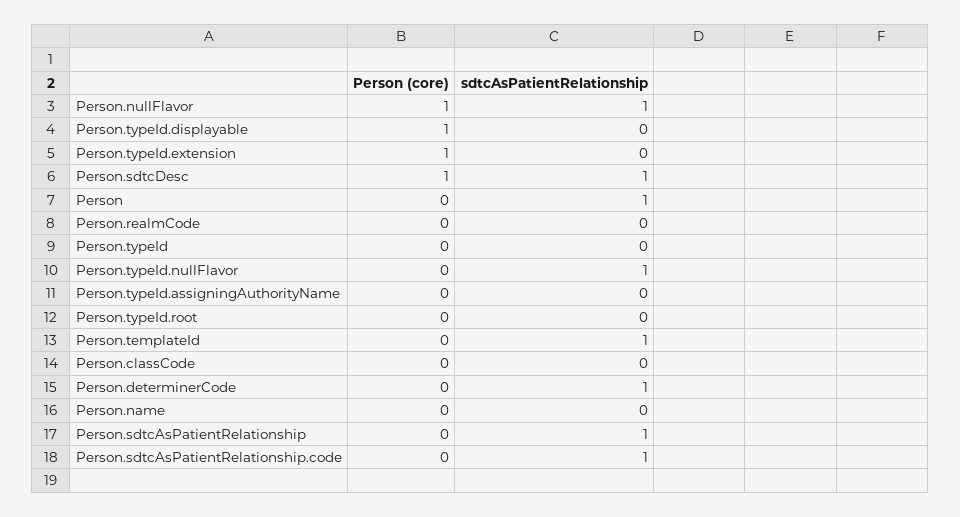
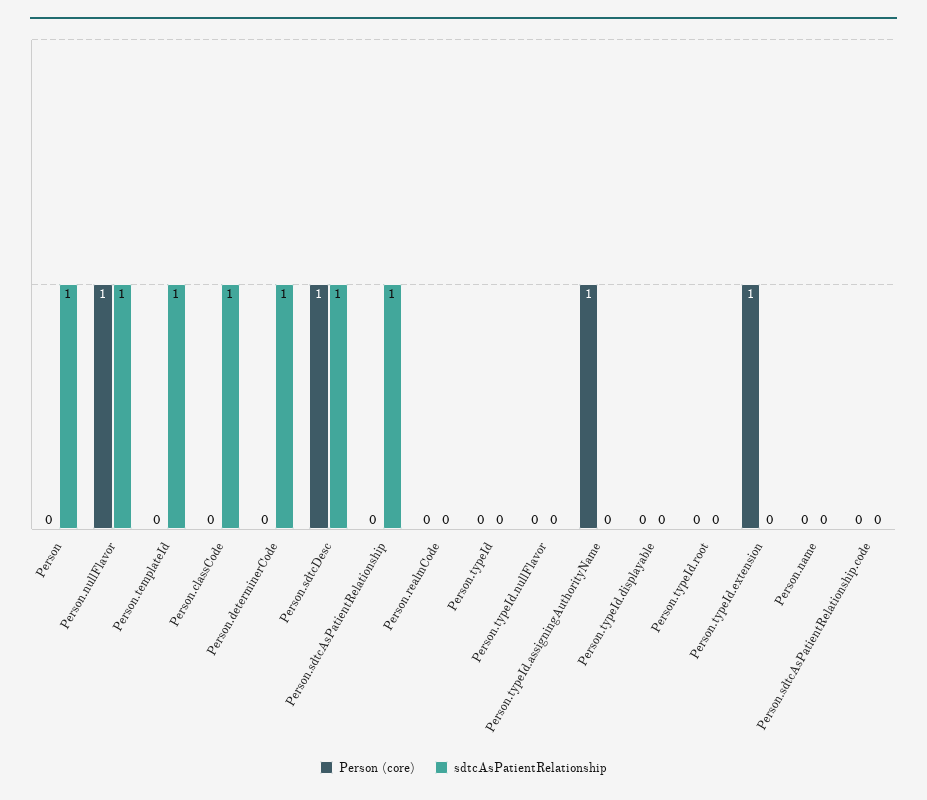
Person (core), Person.typeId.displayable: 1 -> 0
sdtcAsPatientRelationship, Person.typeId.nullFlavor: 1 -> 0
Person (core), Person.typeId.assigningAuthorityName: 0 -> 1
sdtcAsPatientRelationship, Person.classCode: 0 -> 1
sdtcAsPatientRelationship, Person.sdtcAsPatientRelationship.code: 1 -> 0

